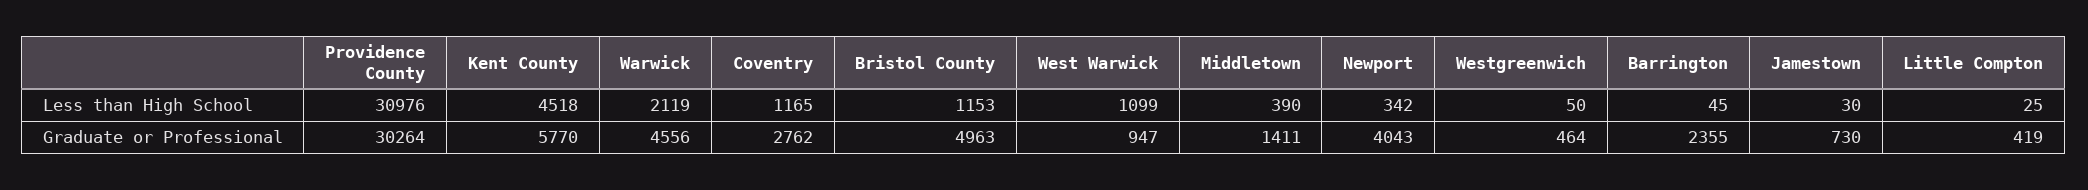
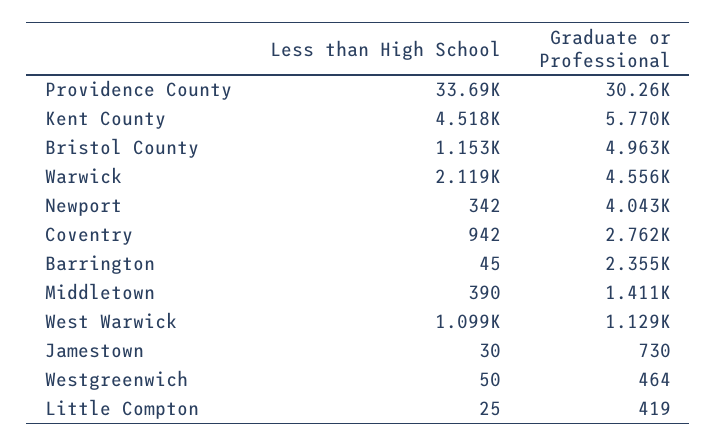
Providence County, Less than High School: 30976 -> 33690
Coventry, Less than High School: 1165 -> 942
West Warwick, Graduate or Professional: 947 -> 1129

